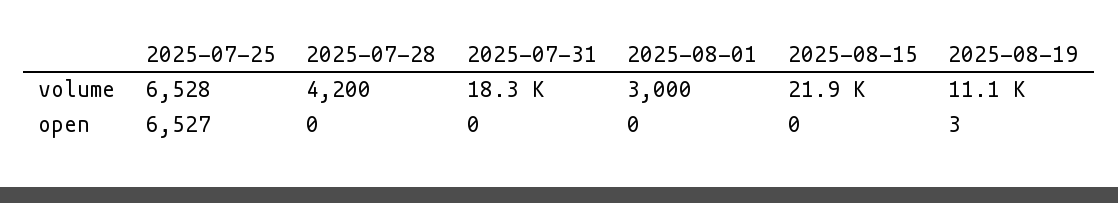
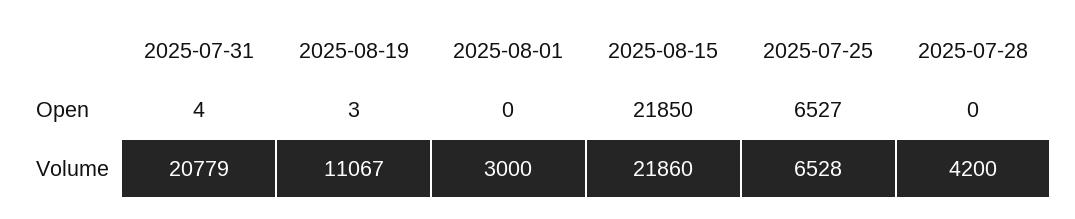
2025-07-31, volume: 18300 -> 20779
2025-07-31, open: 0 -> 4
2025-08-15, open: 0 -> 21850

